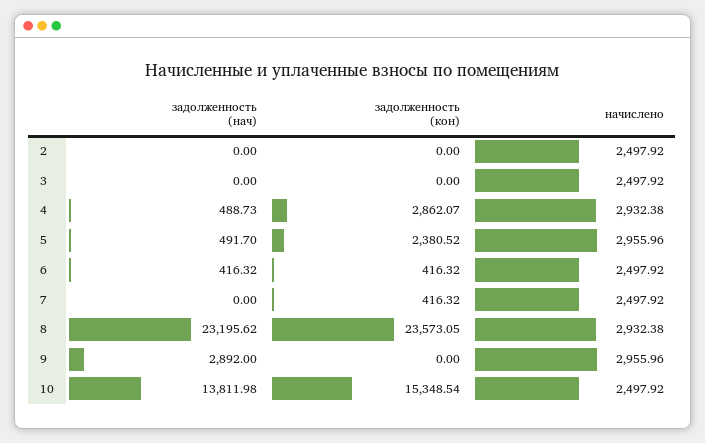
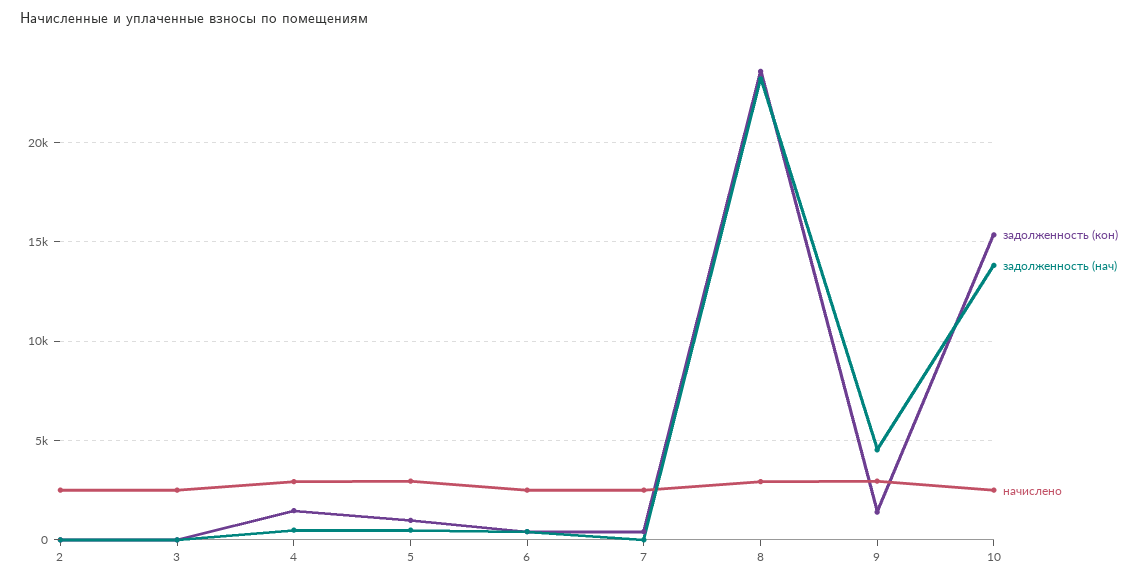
задолженность (кон), 4: 2862.07 -> 1500
задолженность (кон), 5: 2380.52 -> 1000
задолженность (нач), 9: 2892 -> 4500
задолженность (кон), 9: 0 -> 1500

